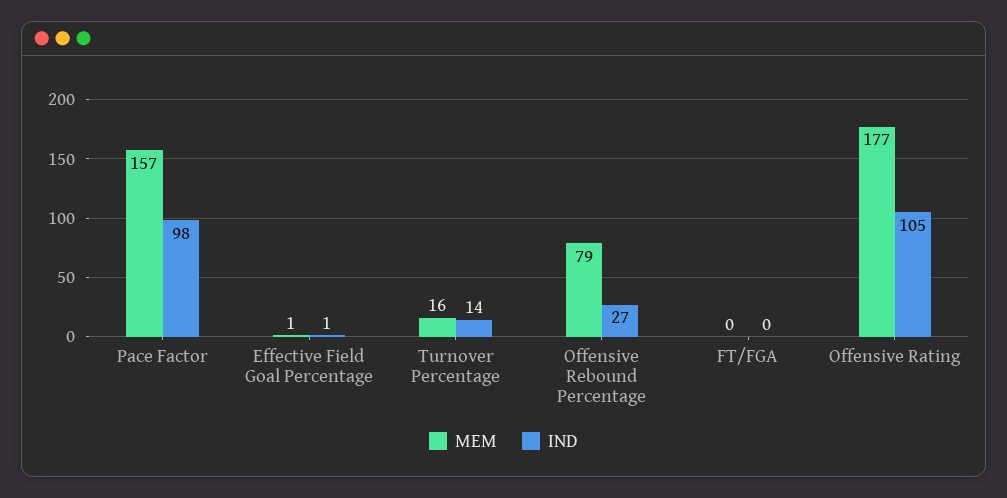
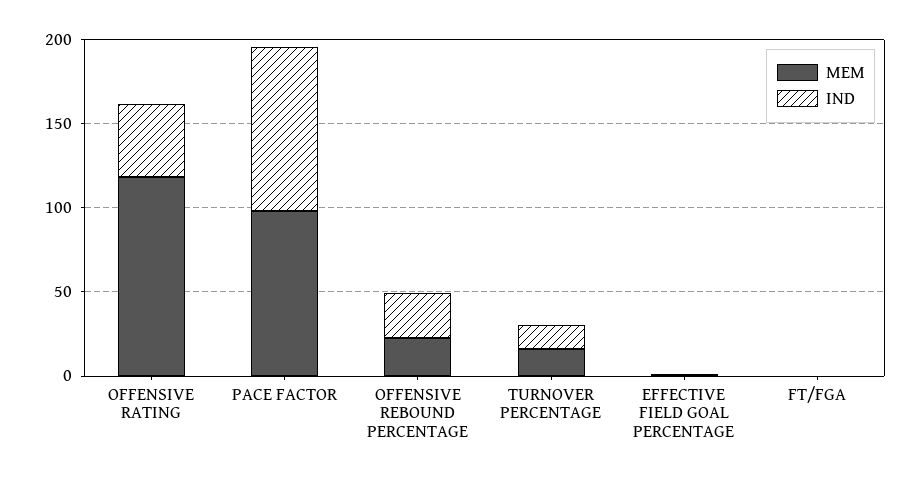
MEM, Pace Factor: 157 -> 100
MEM, Offensive Rebound Percentage: 79 -> 20
MEM, Offensive Rating: 177 -> 120
IND, Offensive Rating: 105 -> 40

